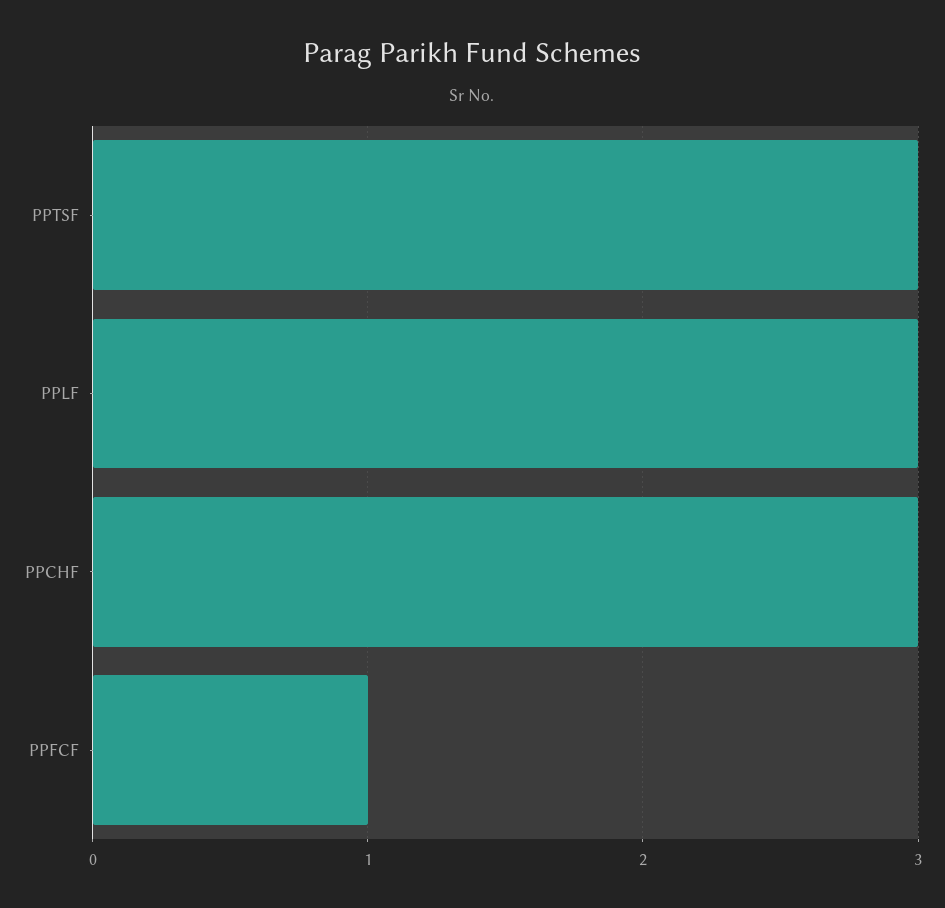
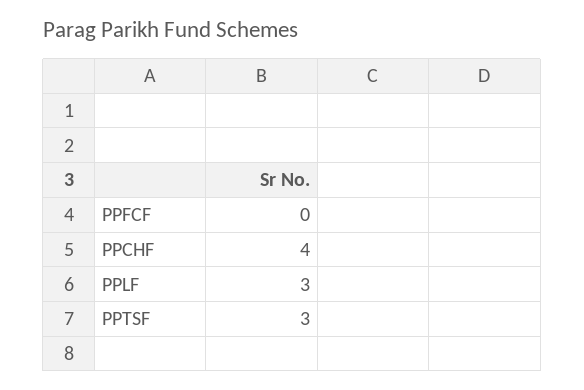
PPCHF: 3 -> 4
PPFCF: 1 -> 0

